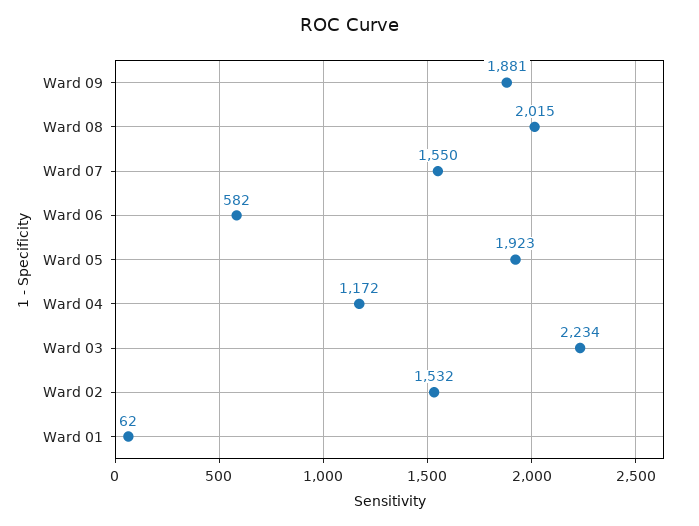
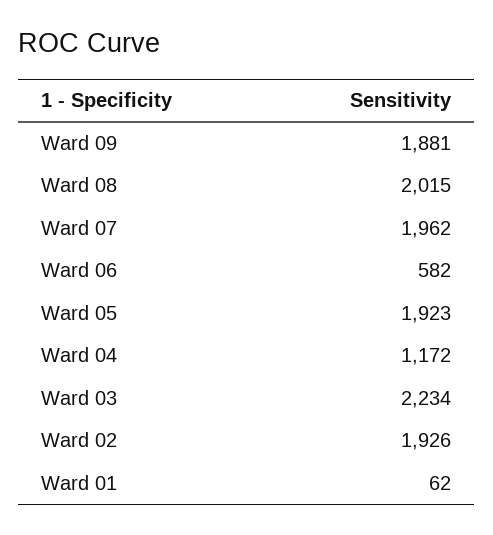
Ward 07: 1550 -> 1962
Ward 02: 1532 -> 1926

